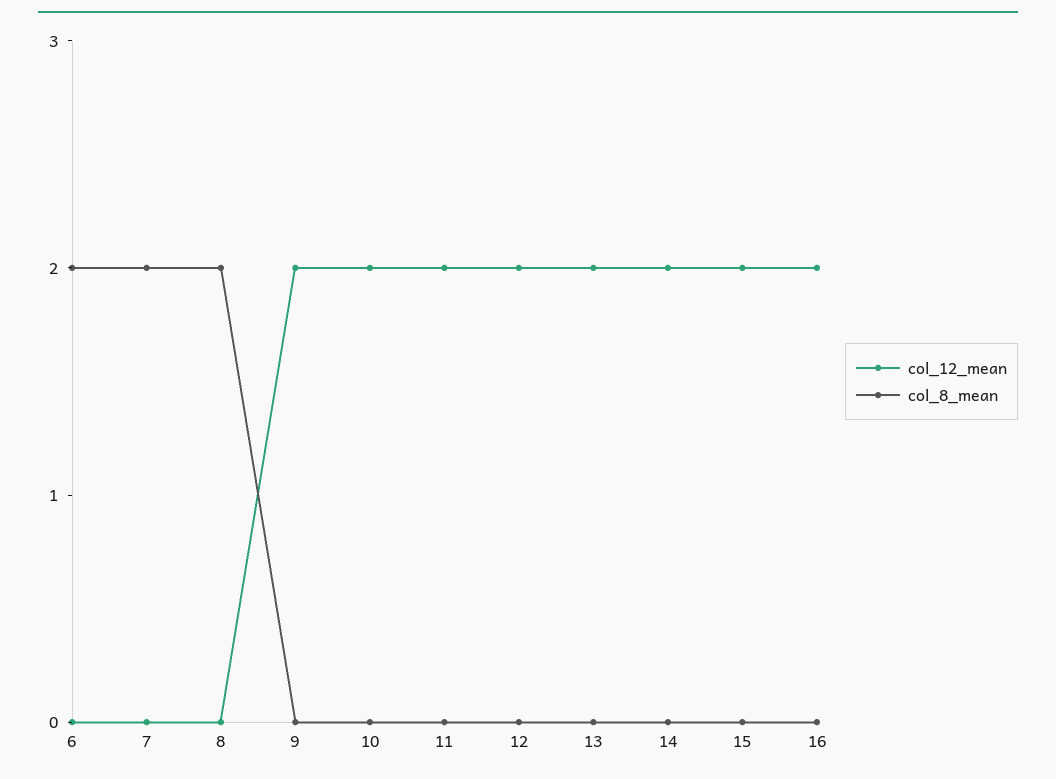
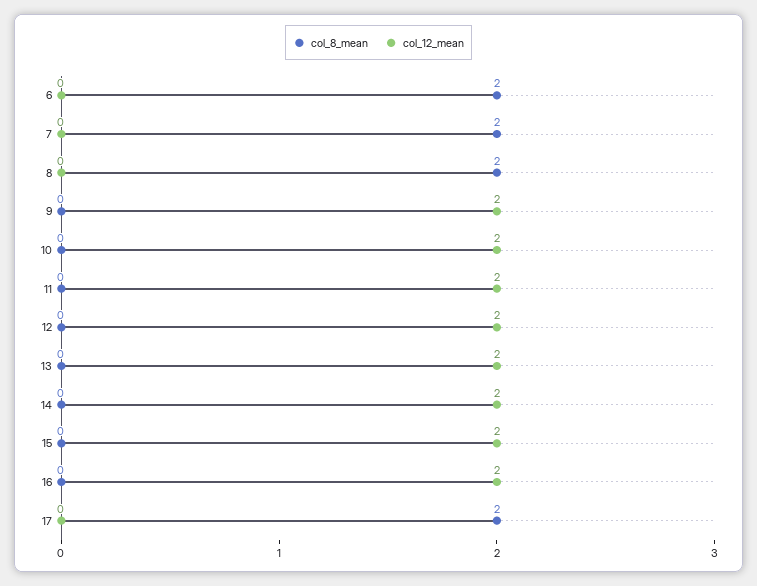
col_8_mean, 17: none -> 2
col_12_mean, 17: none -> 0

